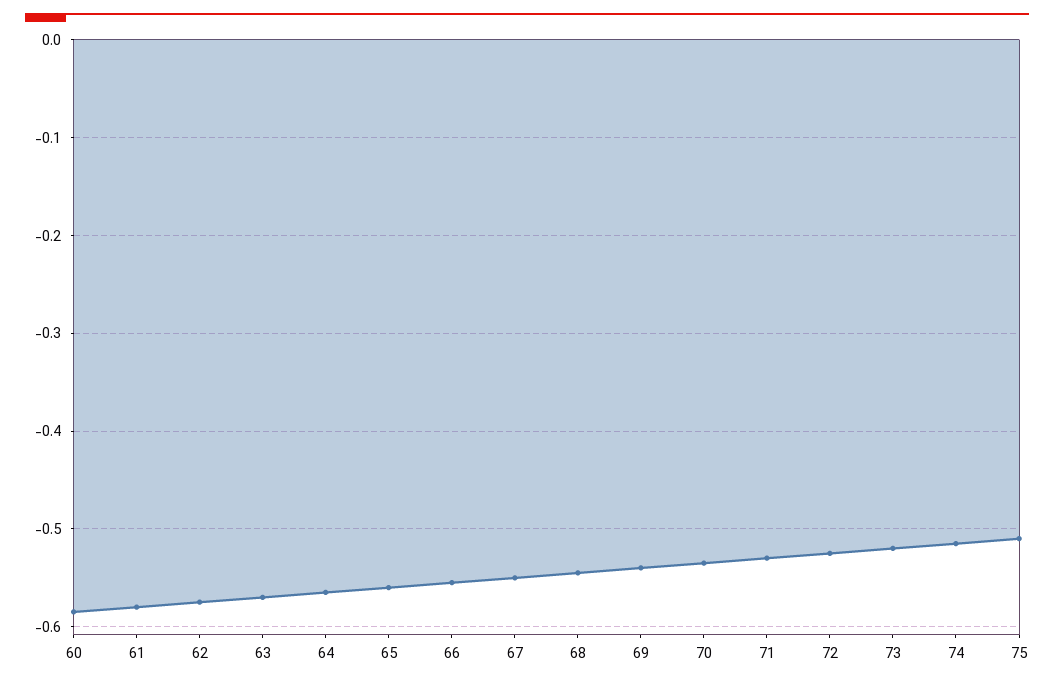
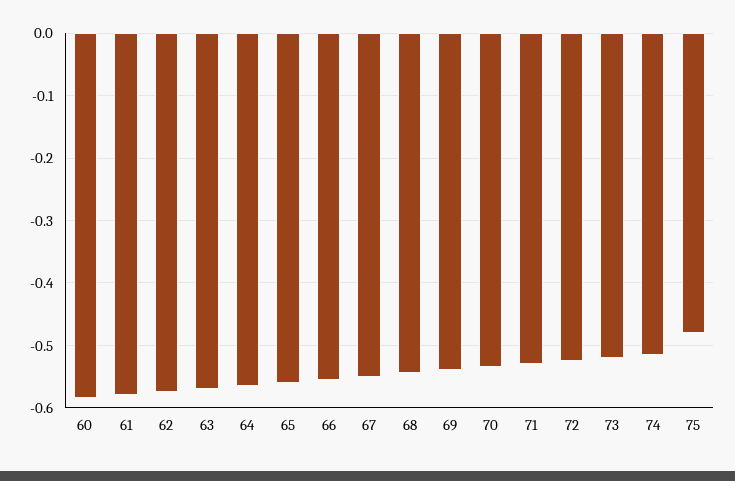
75: -0.51 -> -0.48

